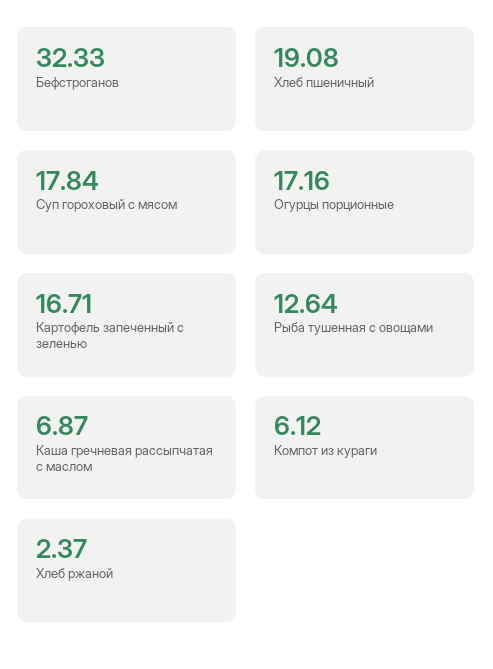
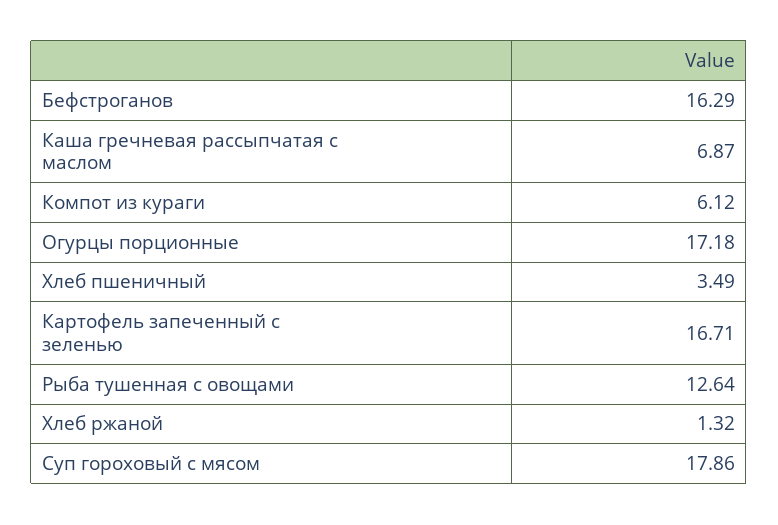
Бефстроганов: 32.33 -> 16.29
Хлеб пшеничный: 19.08 -> 3.49
Суп гороховый с мясом: 17.84 -> 17.86
Огурцы порционные: 17.16 -> 17.18
Хлеб ржаной: 2.37 -> 1.32

